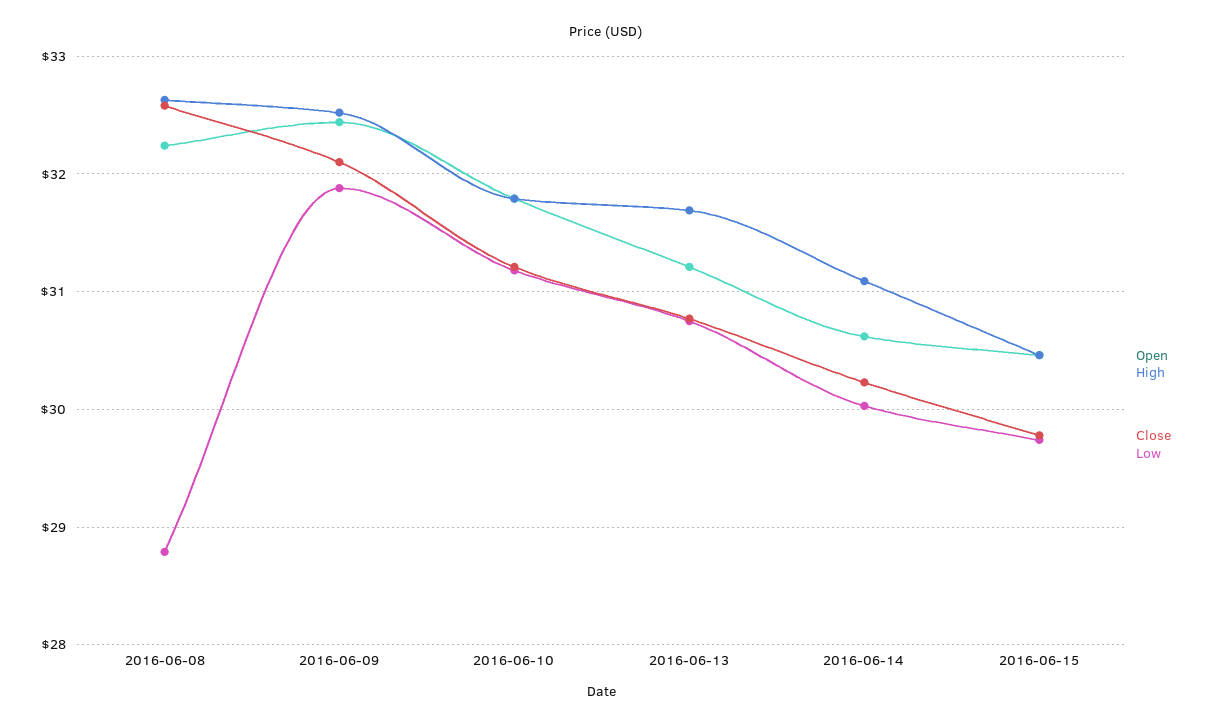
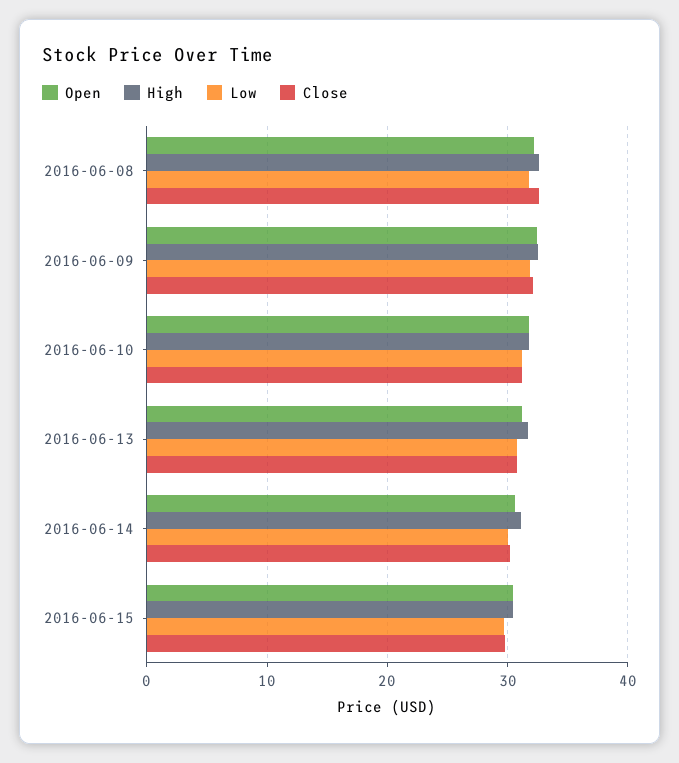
Low, 2016-06-08: 28.8 -> 32

